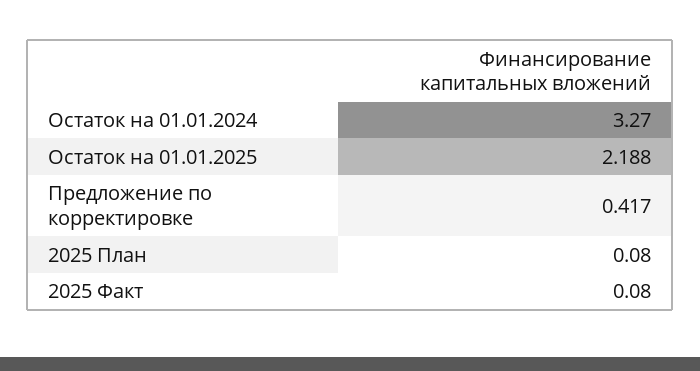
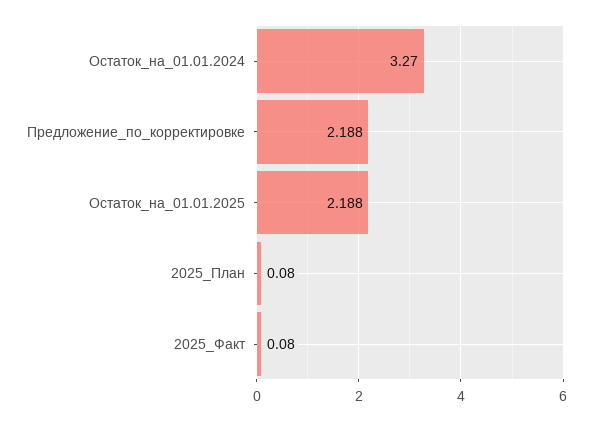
Предложение по корректировке: 0.417 -> 2.188

